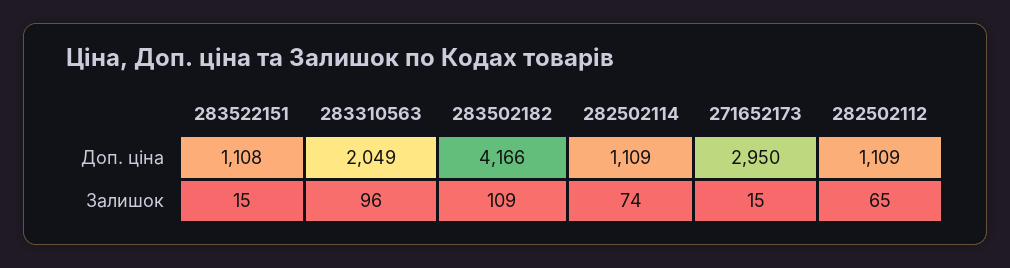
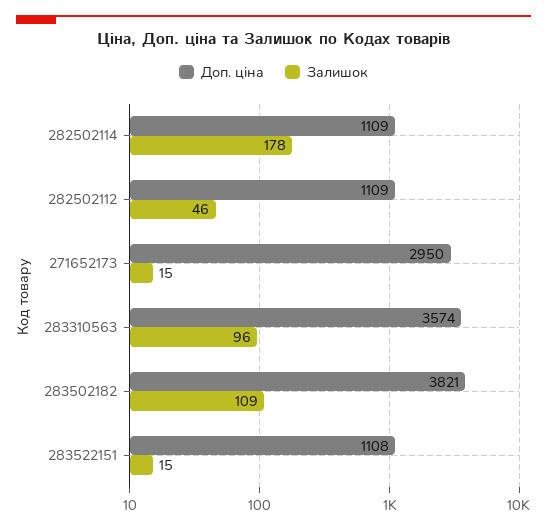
Доп. ціна, 283310563: 2049 -> 3574
Доп. ціна, 283502182: 4166 -> 3821
Залишок, 282502114: 74 -> 178
Залишок, 282502112: 65 -> 46

